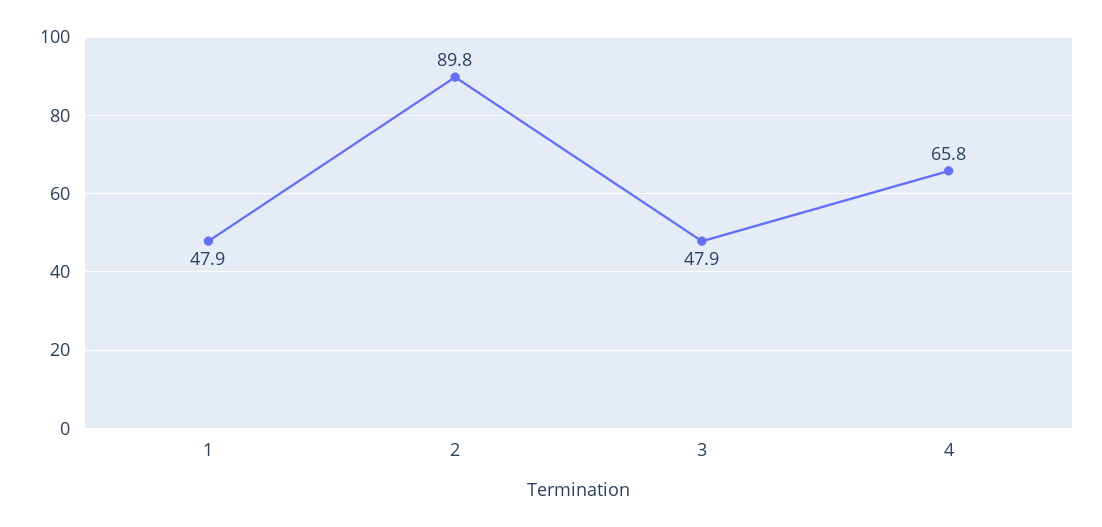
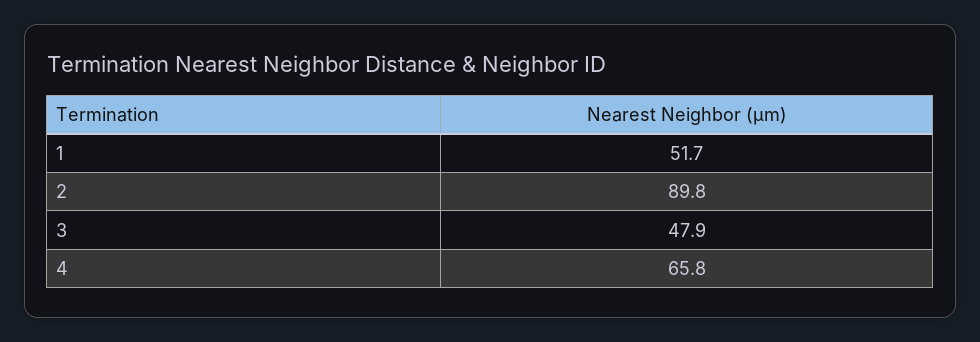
1: 47.9 -> 51.7

